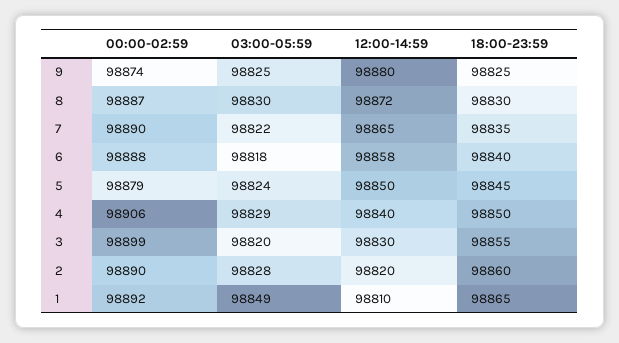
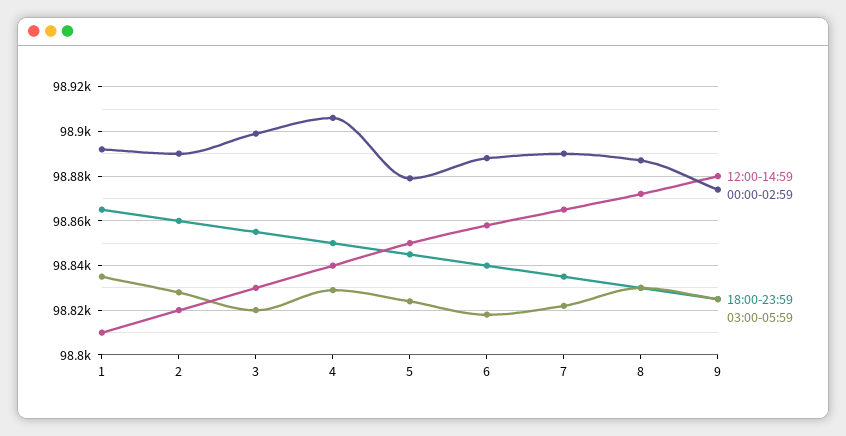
03:00-05:59, 1: 98849 -> 98835

